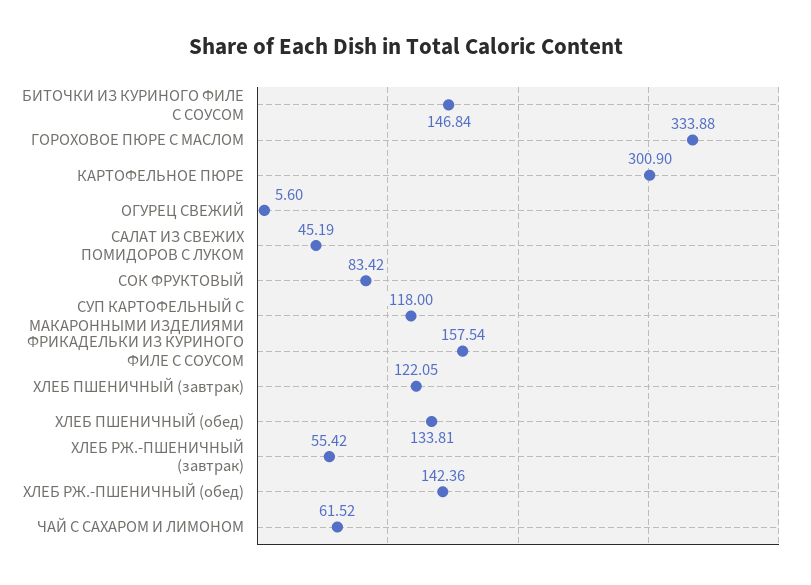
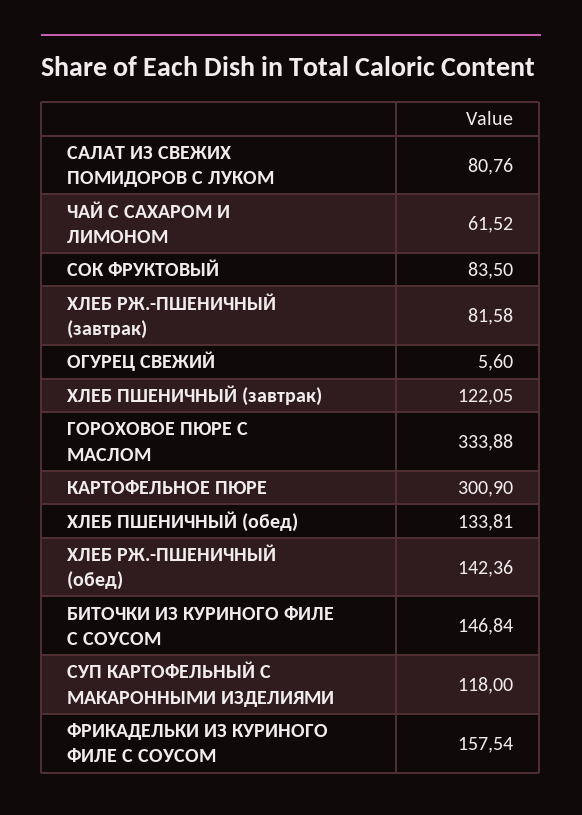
САЛАТ ИЗ СВЕЖИХ ПОМИДОРОВ С ЛУКОМ: 45.19 -> 80.76
СОК ФРУКТОВЫЙ: 83.42 -> 83.5
ХЛЕБ РЖ.-ПШЕНИЧНЫЙ (завтрак): 55.42 -> 81.58

